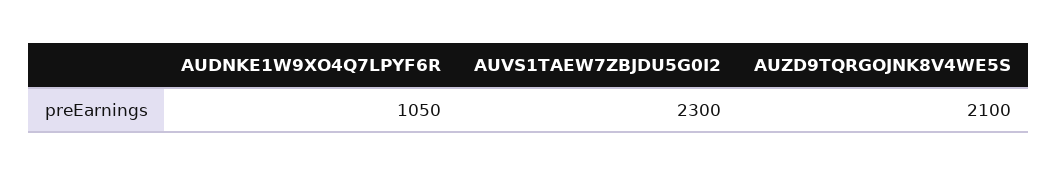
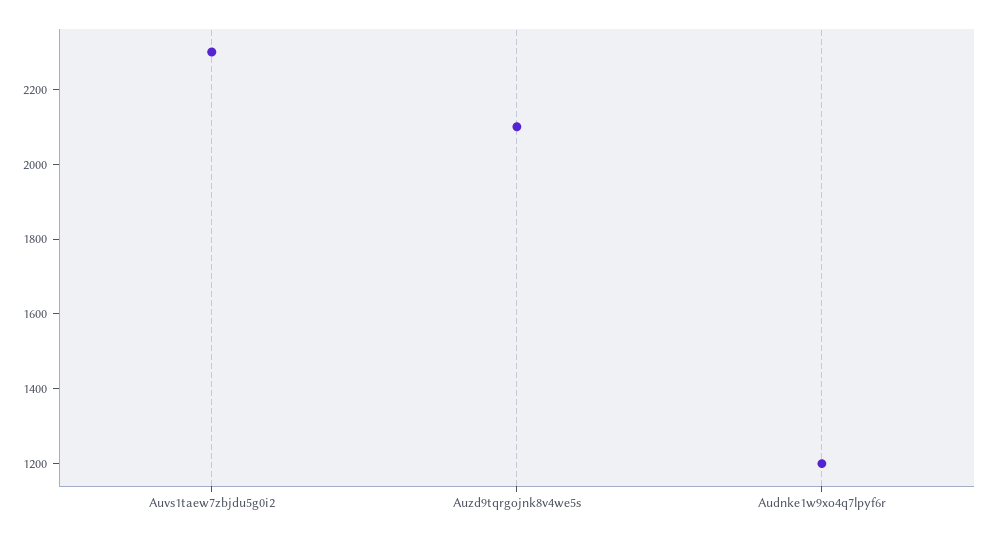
AUDNKE1W9XO4Q7LPYF6R: 1050 -> 1200

